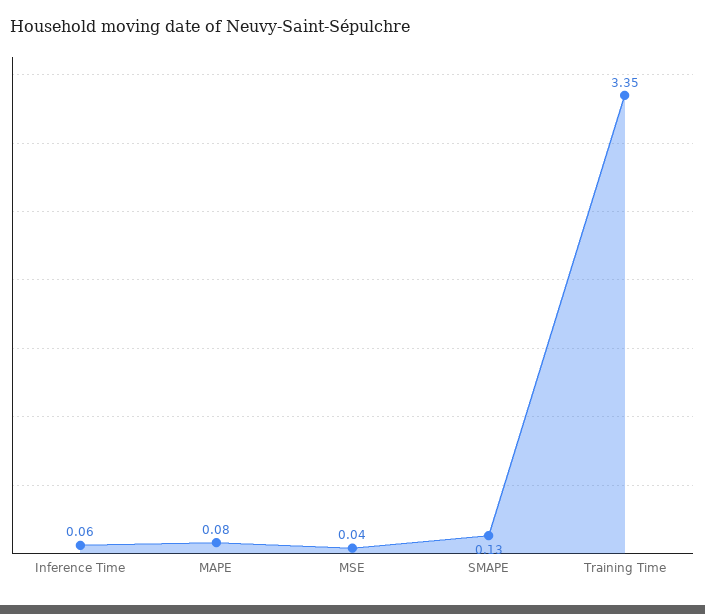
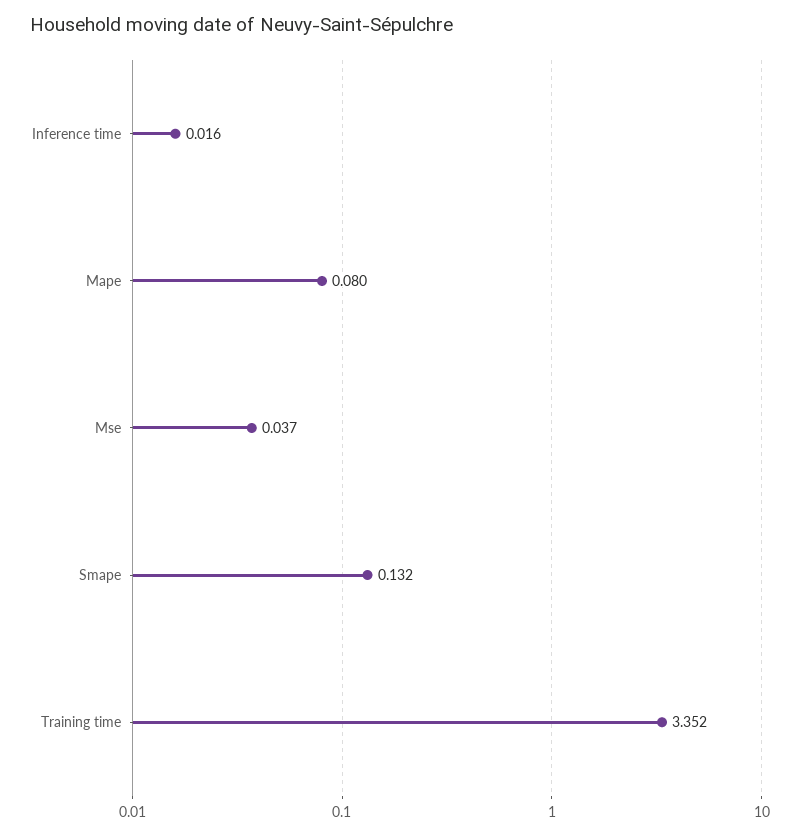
Inference Time: 0.06 -> 0.016

